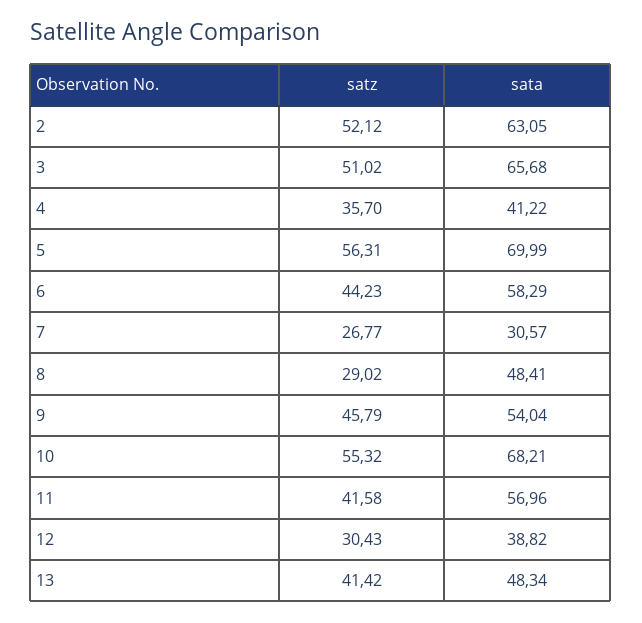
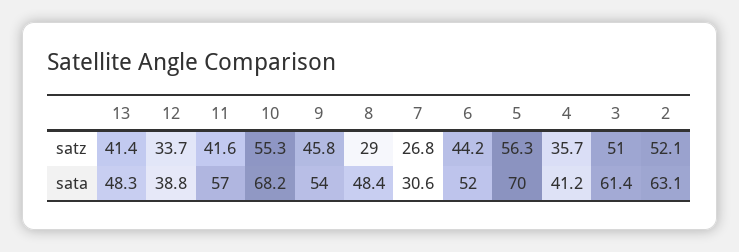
sata, 3: 65.68 -> 61.4
sata, 6: 58.29 -> 52
satz, 12: 30.43 -> 33.7

